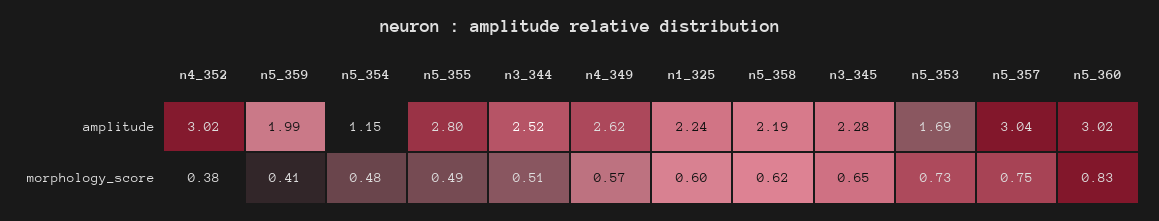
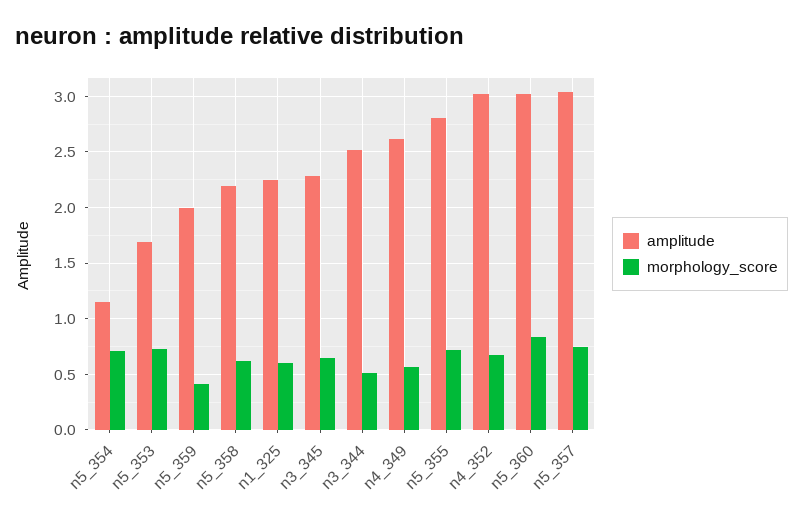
morphology_score, n4_352: 0.38 -> 0.7
morphology_score, n5_354: 0.48 -> 0.7
morphology_score, n5_355: 0.49 -> 0.7

